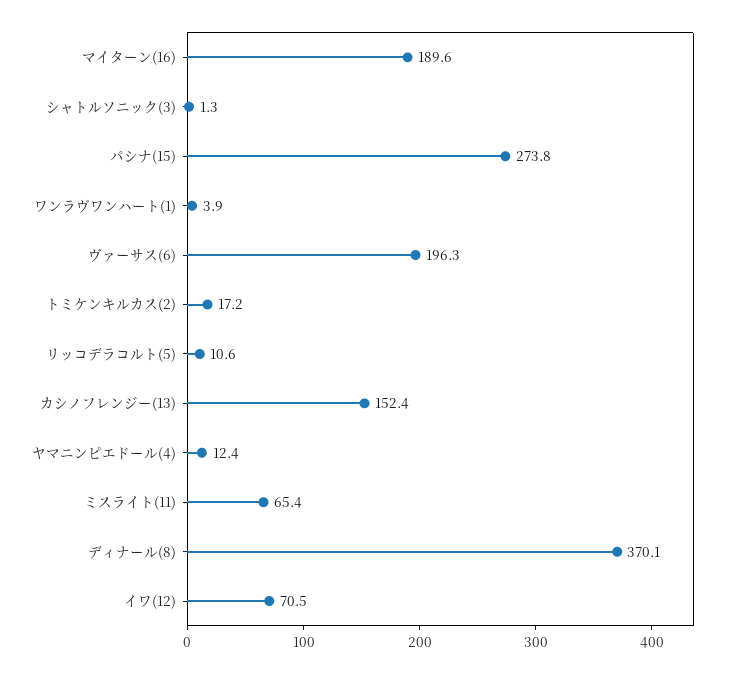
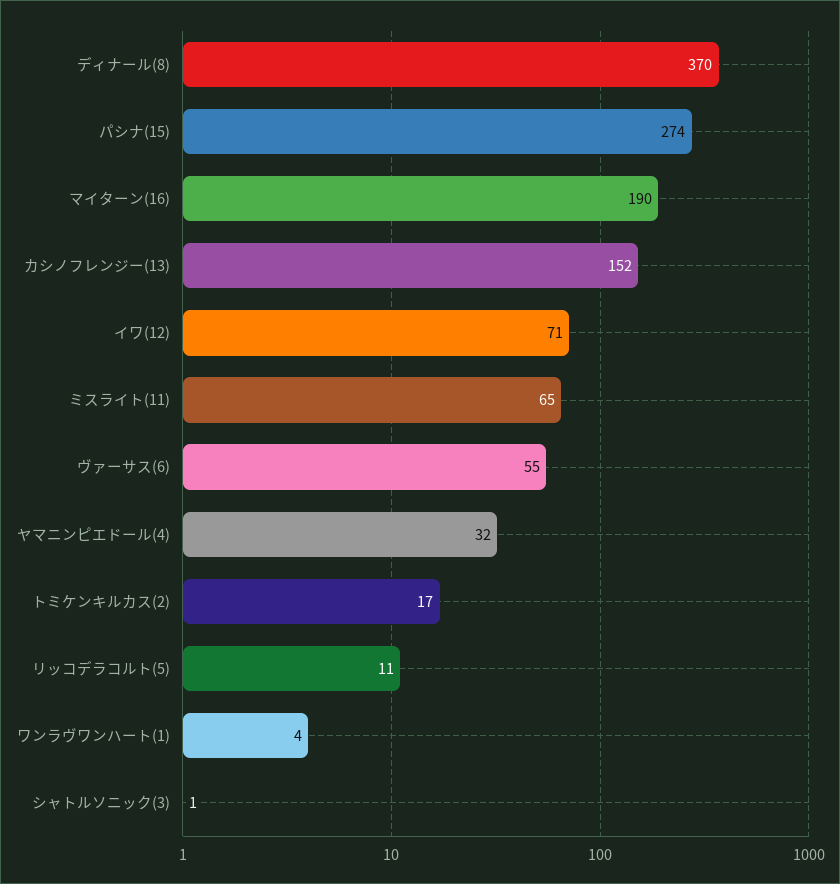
ヴァーサス(6): 196.3 -> 55
ヤマニンピエドール(4): 12.4 -> 32

